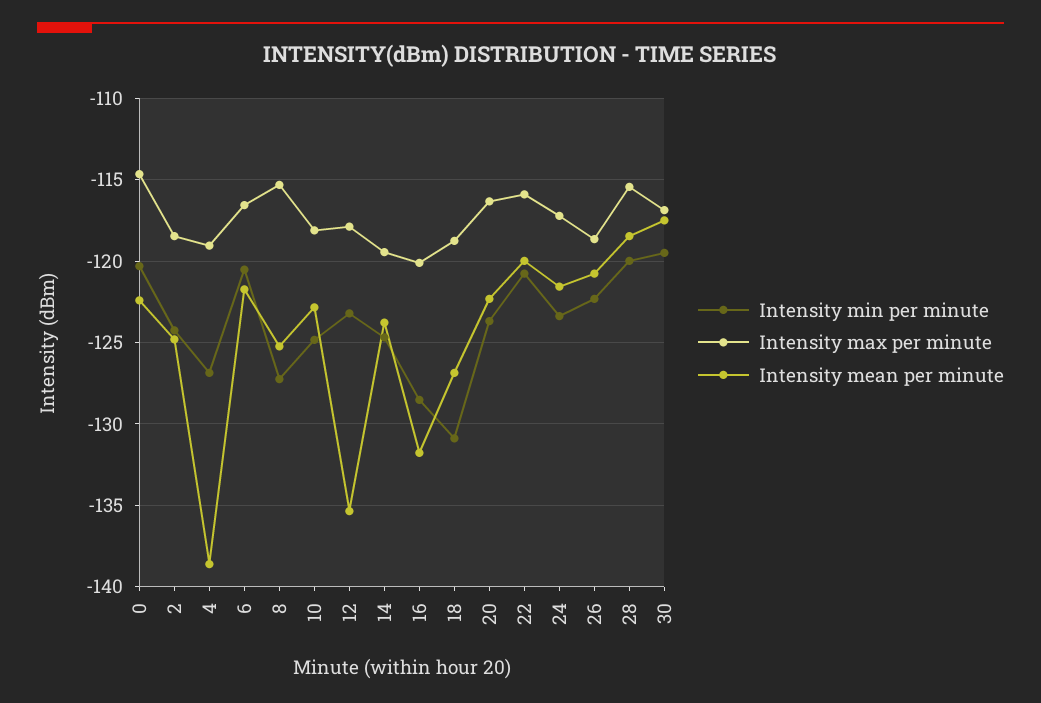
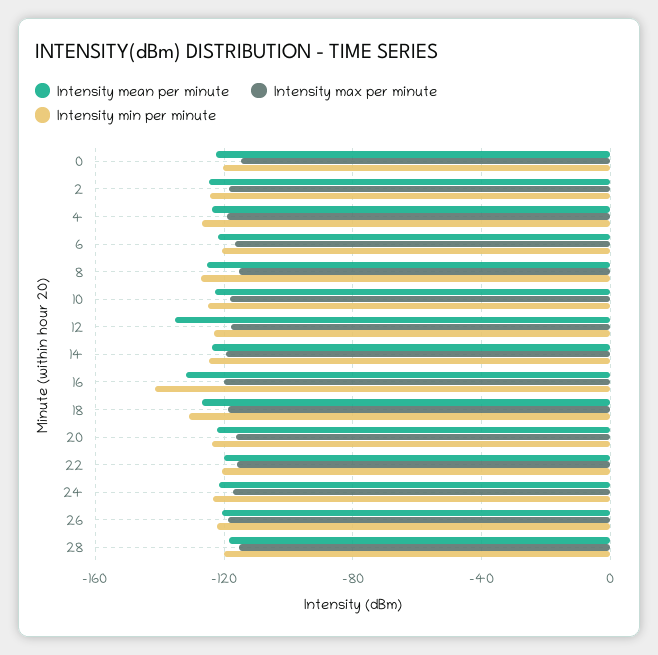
Intensity mean per minute, 4: -138.5 -> -125
Intensity min per minute, 16: -128.5 -> -140
Intensity min per minute, 30: -119.5 -> none
Intensity max per minute, 30: -117 -> none
Intensity mean per minute, 30: -117.5 -> none

